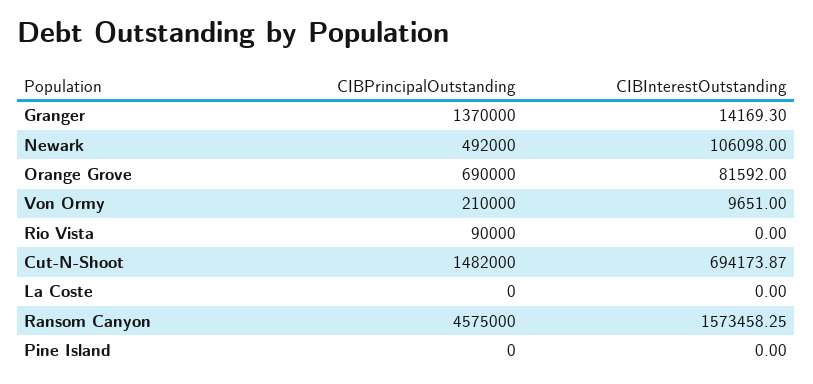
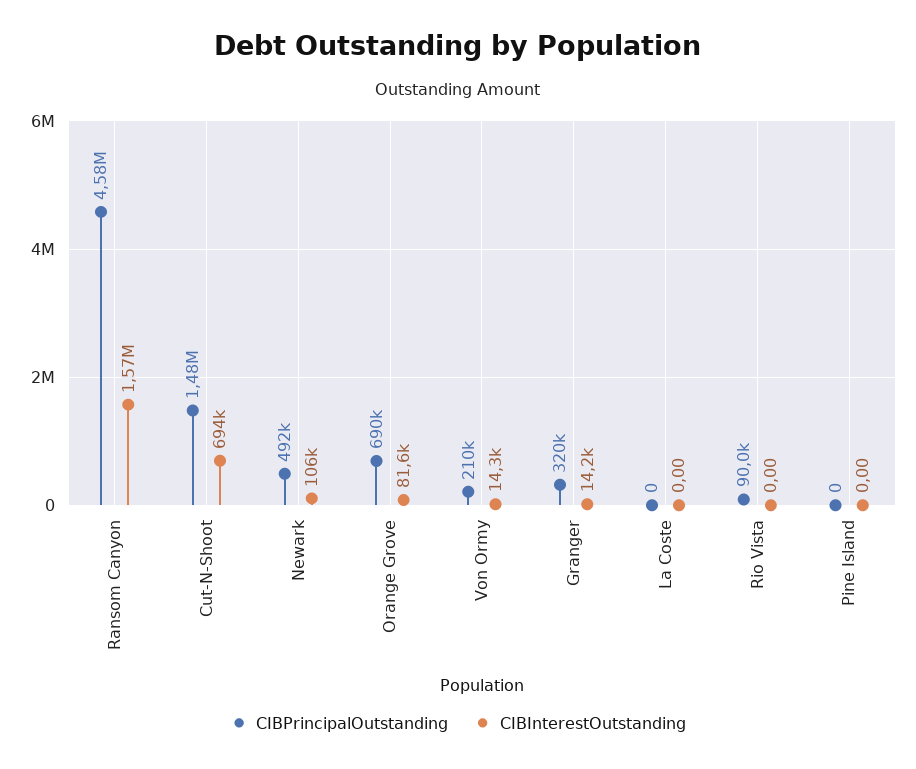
CIBPrincipalOutstanding, Granger: 1370000 -> 320000
CIBInterestOutstanding, Von Ormy: 9651 -> 14300

